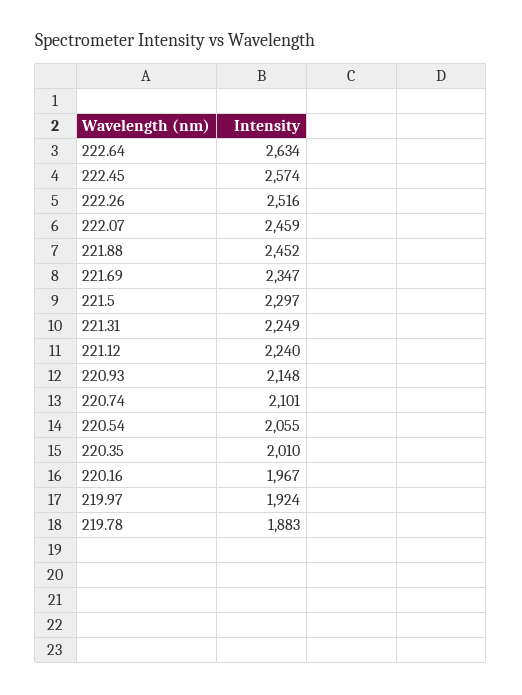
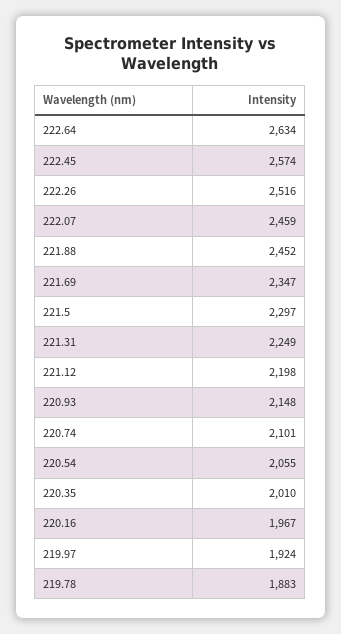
221.12: 2240 -> 2198

